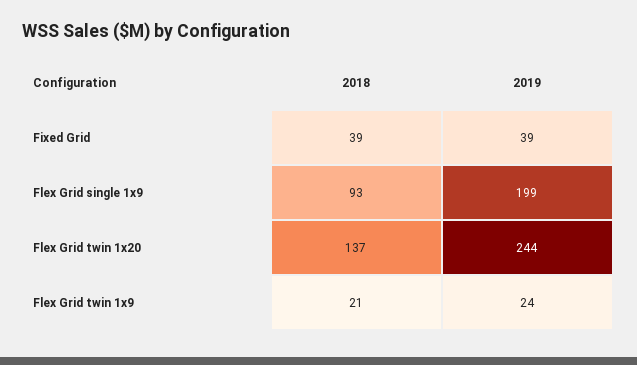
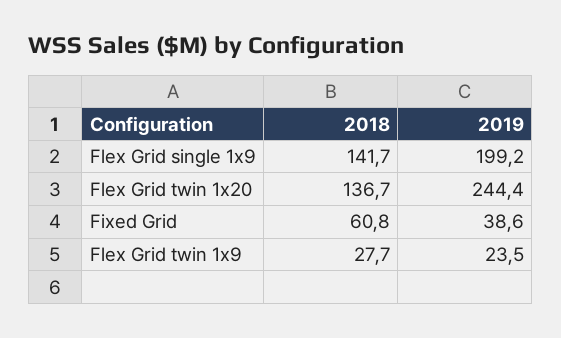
2018, Fixed Grid: 39 -> 60.8
2018, Flex Grid single 1x9: 93 -> 141.7
2018, Flex Grid twin 1x9: 21 -> 27.7

